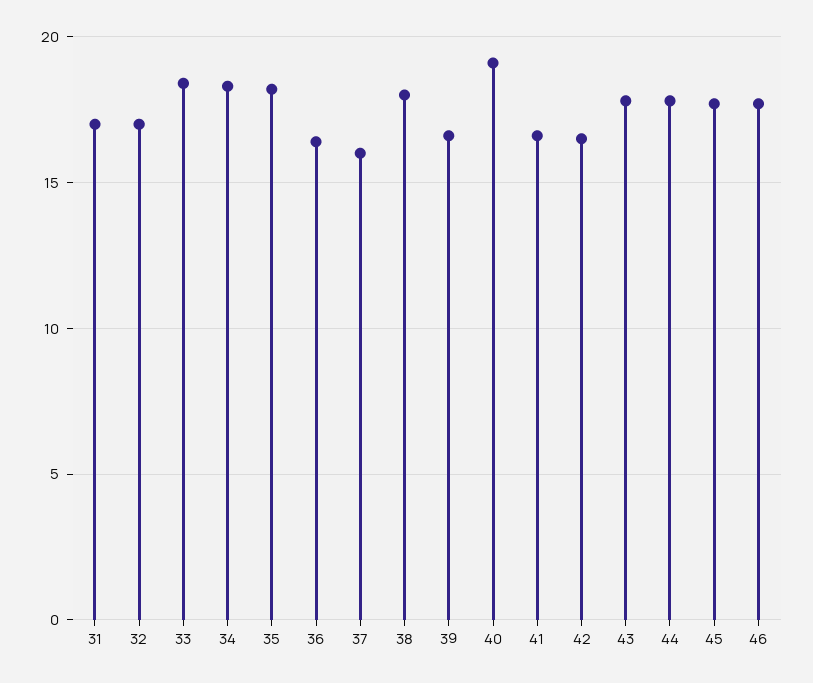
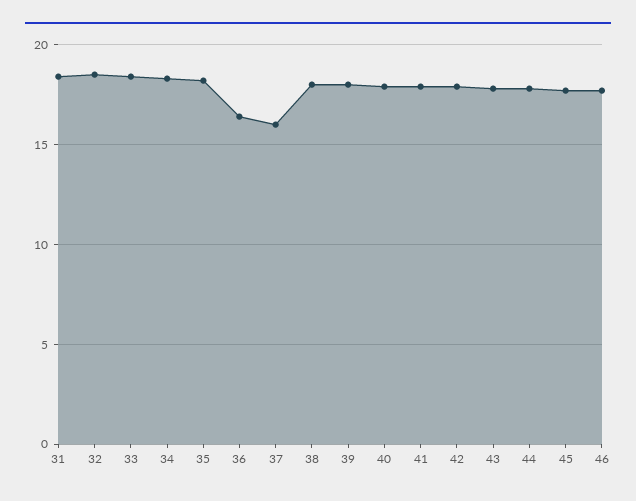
31: 17 -> 18.5
32: 17 -> 18.5
39: 16.5 -> 18
40: 19 -> 18
41: 16.5 -> 18
42: 16.5 -> 18

